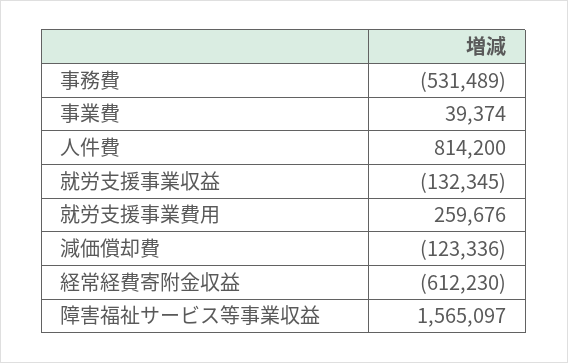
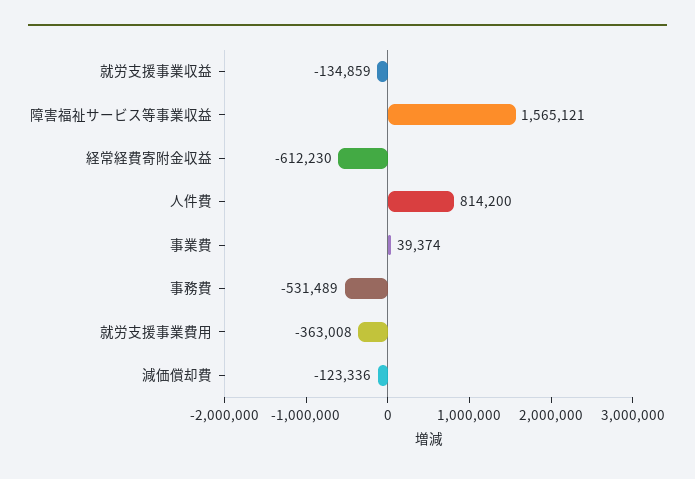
就労支援事業収益: -132345 -> -134859
就労支援事業費用: 259676 -> -363008
障害福祉サービス等事業収益: 1565097 -> 1565121

